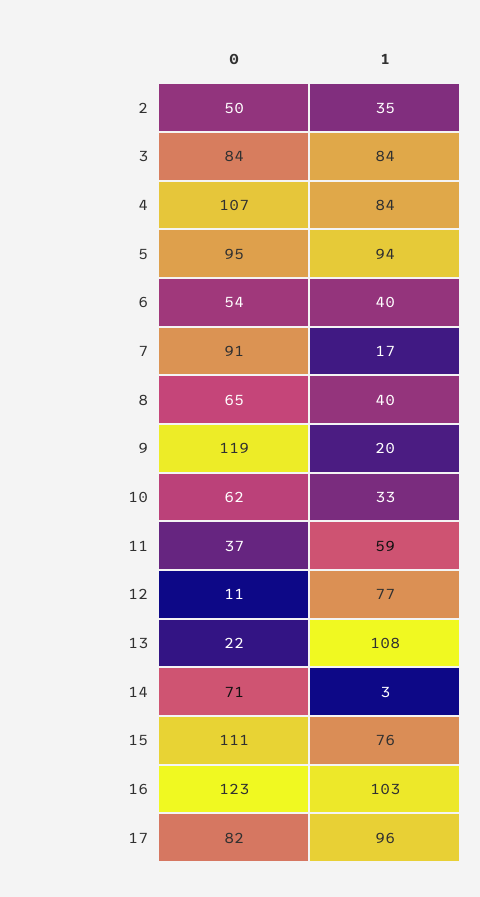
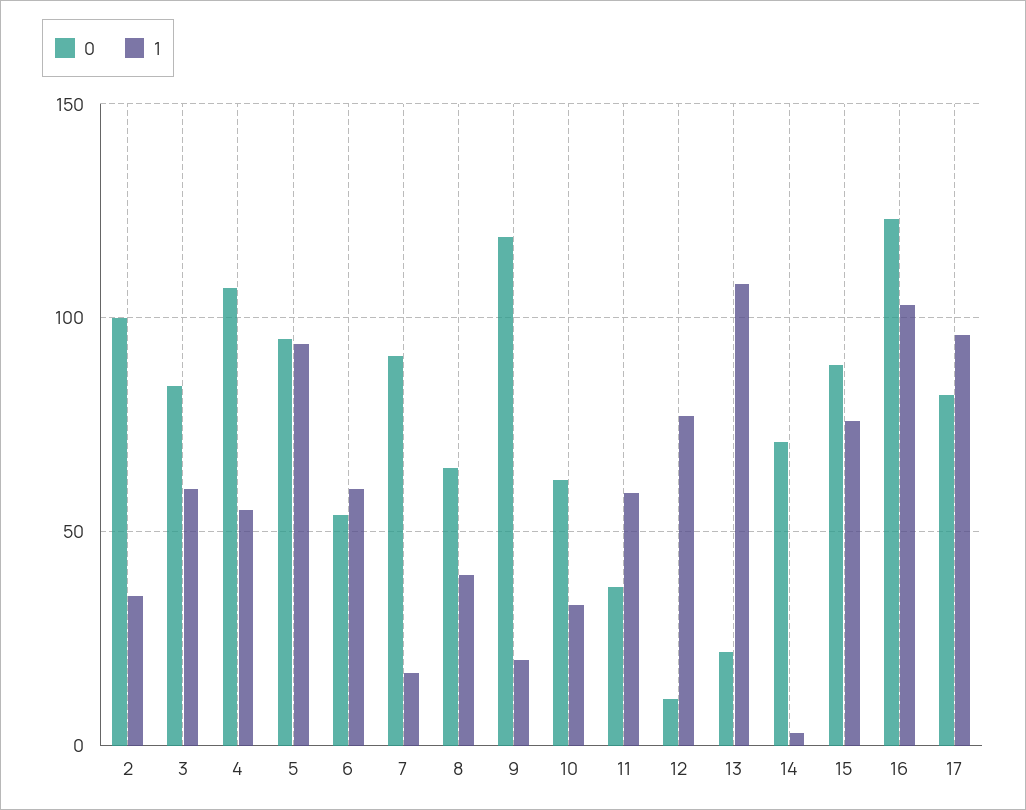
0, 2: 50 -> 100
1, 3: 84 -> 60
1, 4: 84 -> 55
1, 6: 40 -> 60
0, 15: 111 -> 90

